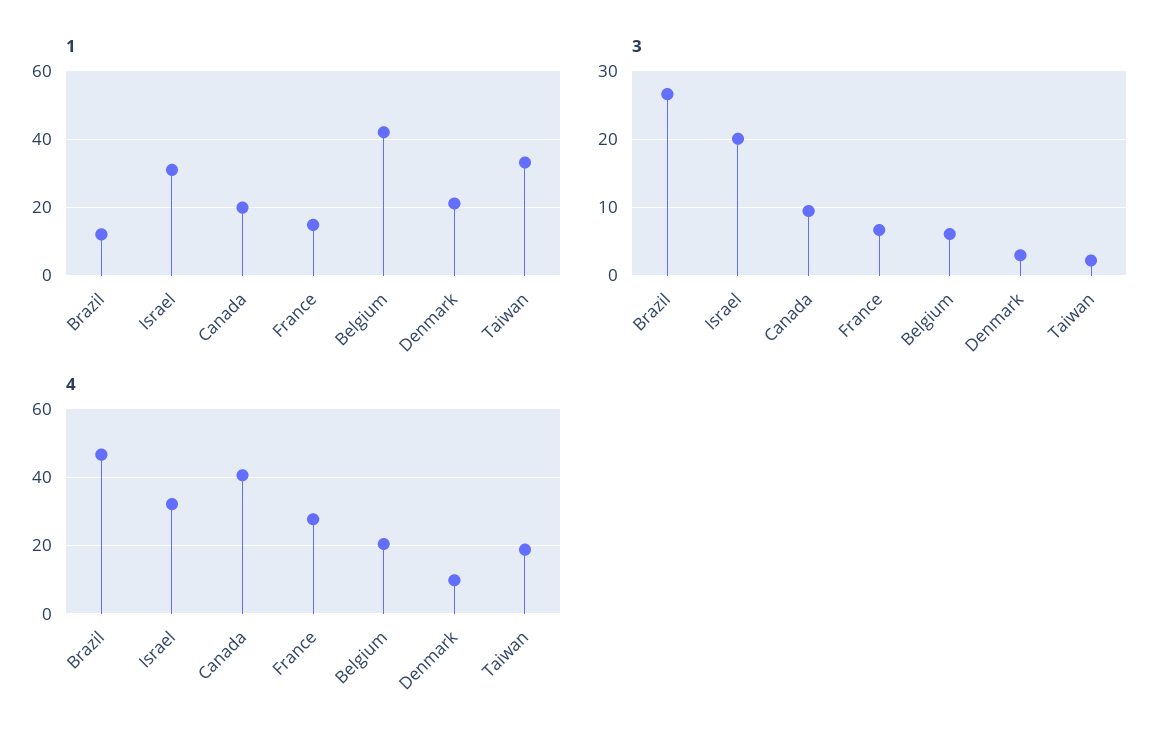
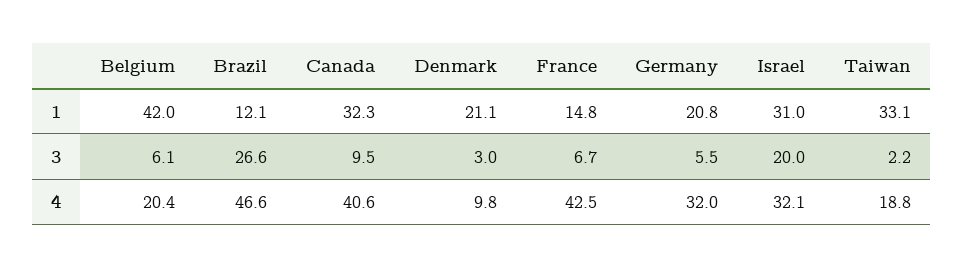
1, Canada: 20 -> 32.3
4, France: 28 -> 42.5
1, Germany: none -> 20.8
3, Germany: none -> 5.5
4, Germany: none -> 32

